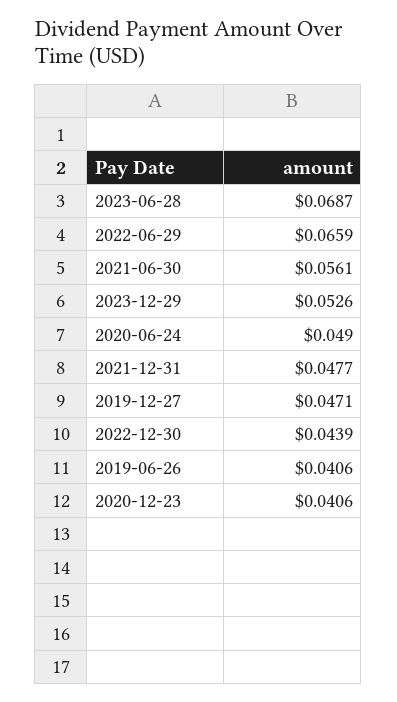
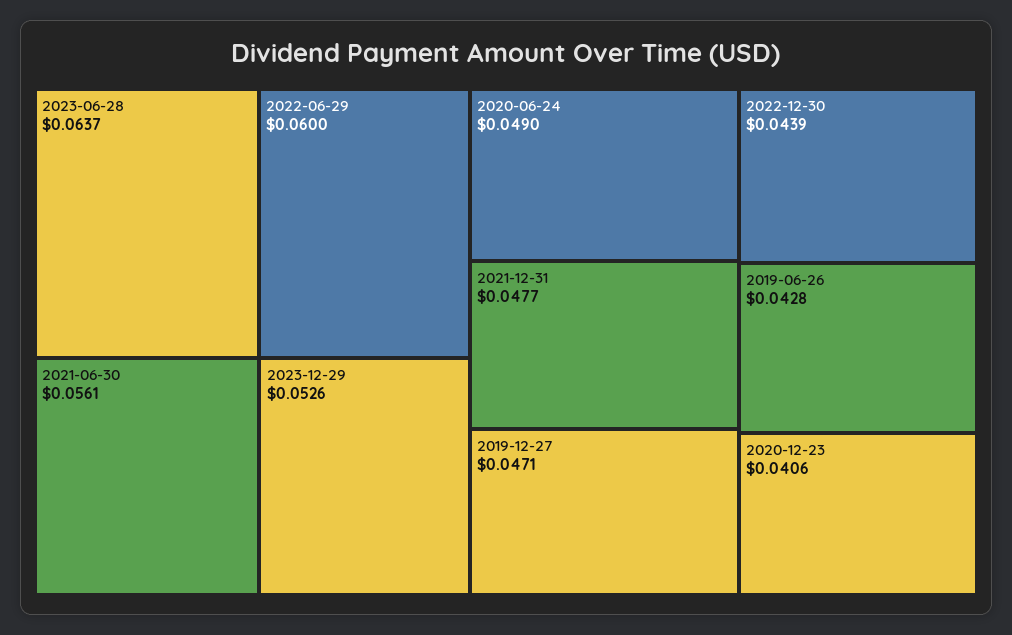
2023-06-28: 0.0687 -> 0.0637
2022-06-29: 0.0659 -> 0.06
2019-06-26: 0.0406 -> 0.0428

